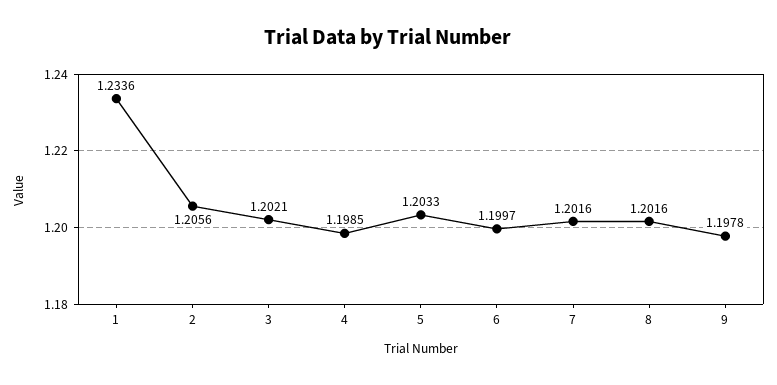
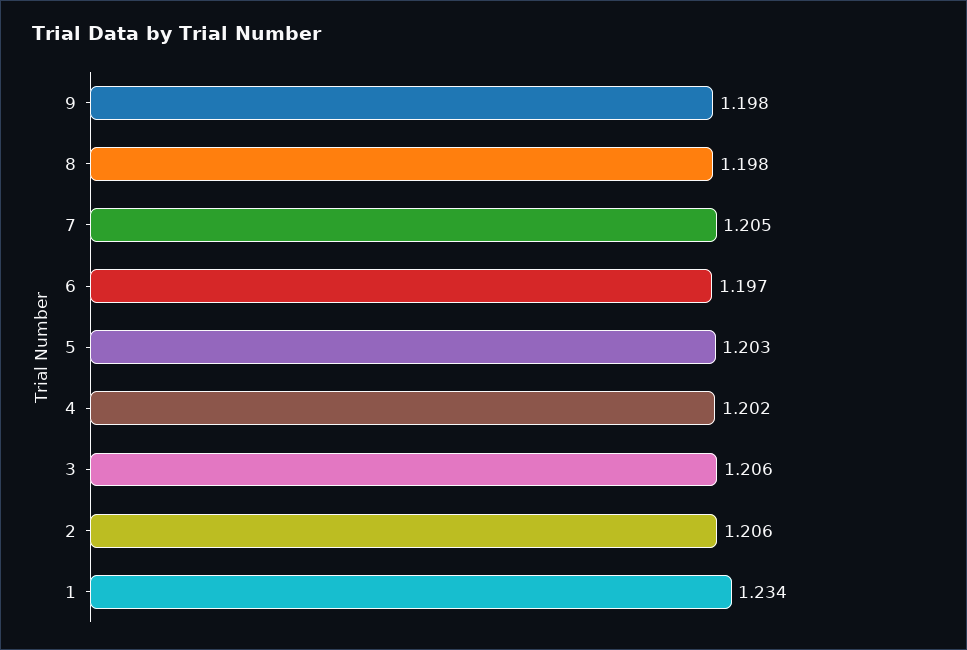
3: 1.2021 -> 1.206
4: 1.1985 -> 1.202
6: 1.1997 -> 1.197
7: 1.2016 -> 1.205
8: 1.2016 -> 1.198

